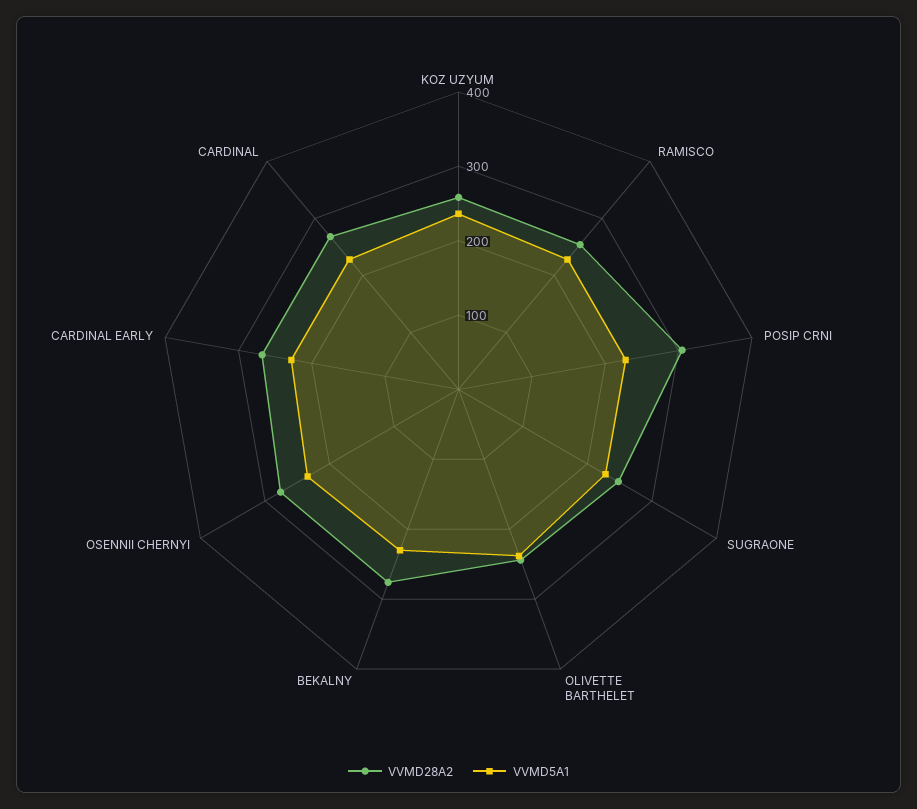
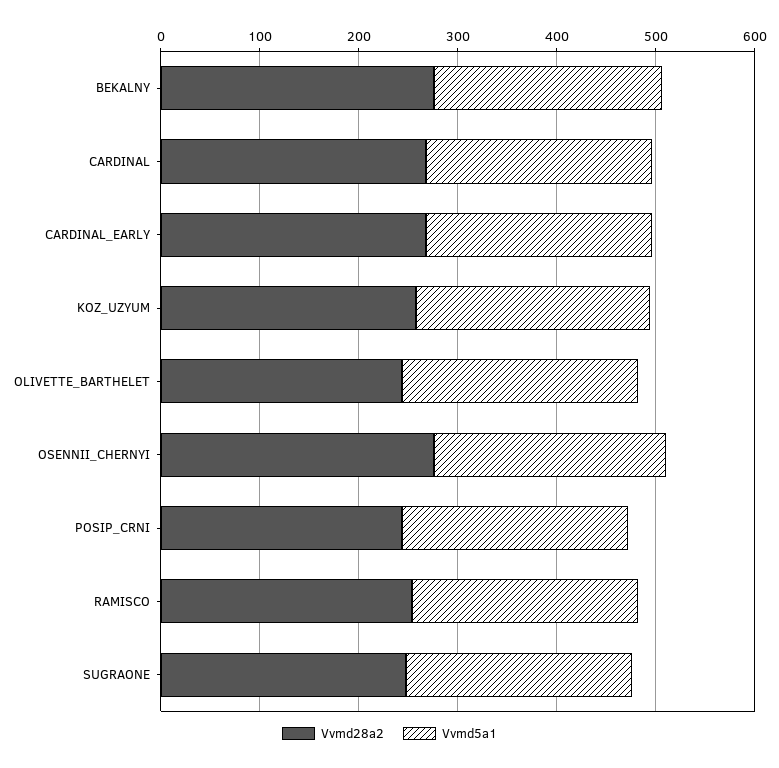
VVMD28A2, POSIP CRNI: 300 -> 240

